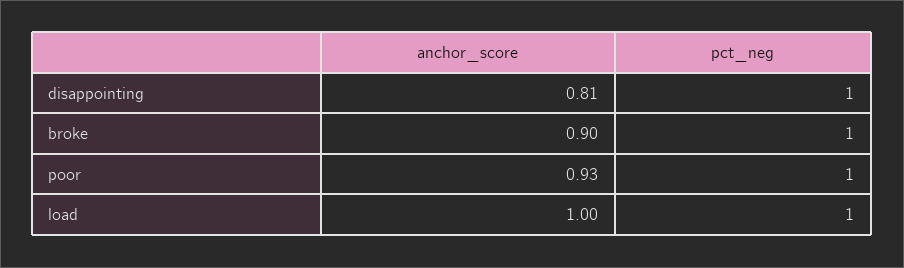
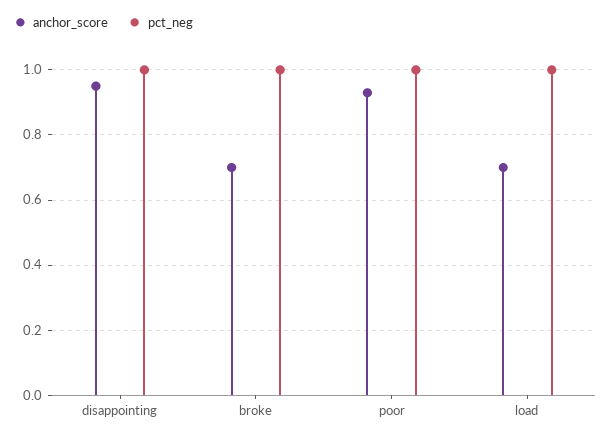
anchor_score, disappointing: 0.81 -> 0.95
anchor_score, broke: 0.9 -> 0.7
anchor_score, load: 1 -> 0.7

